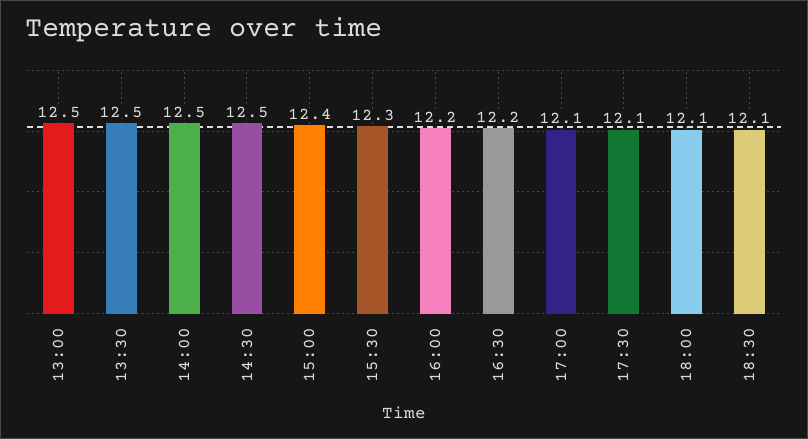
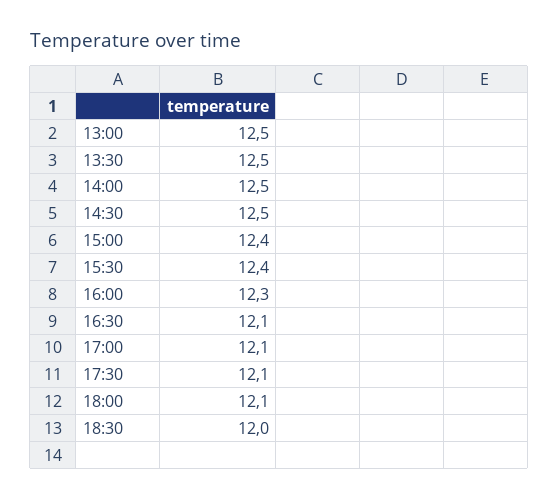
15:30: 12.3 -> 12.4
16:00: 12.2 -> 12.3
16:30: 12.2 -> 12.1
18:30: 12.1 -> 12

